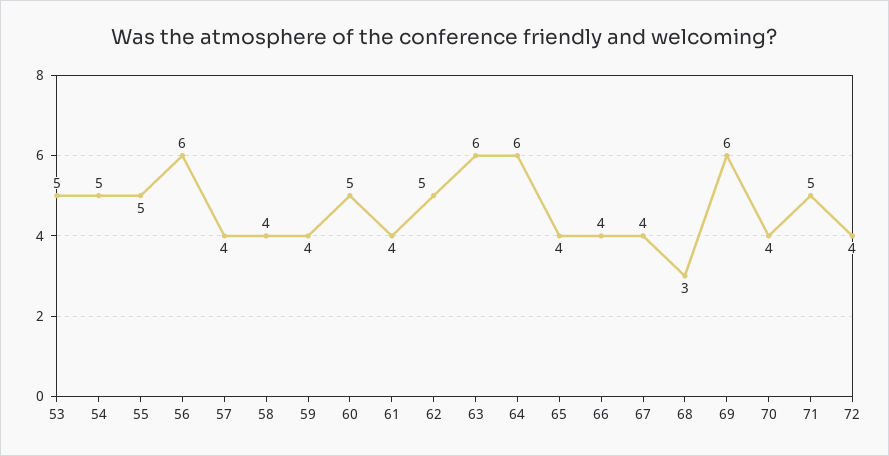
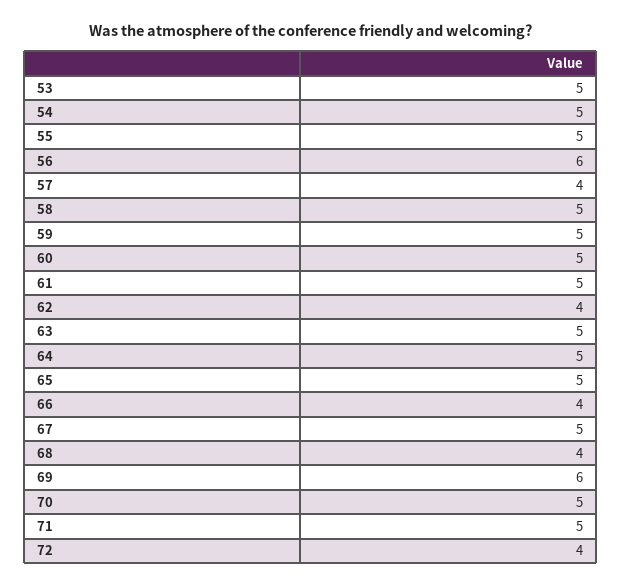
58: 4 -> 5
59: 4 -> 5
61: 4 -> 5
62: 5 -> 4
63: 6 -> 5
64: 6 -> 5
65: 4 -> 5
67: 4 -> 5
68: 3 -> 4
70: 4 -> 5

